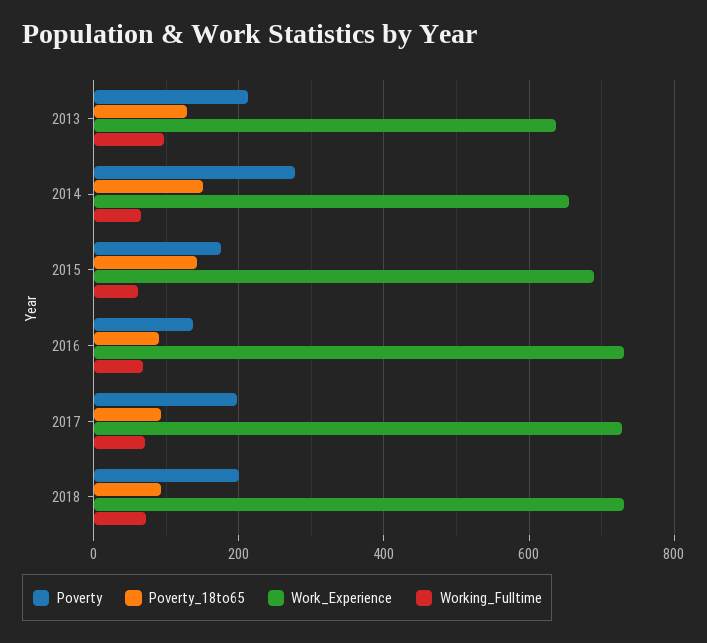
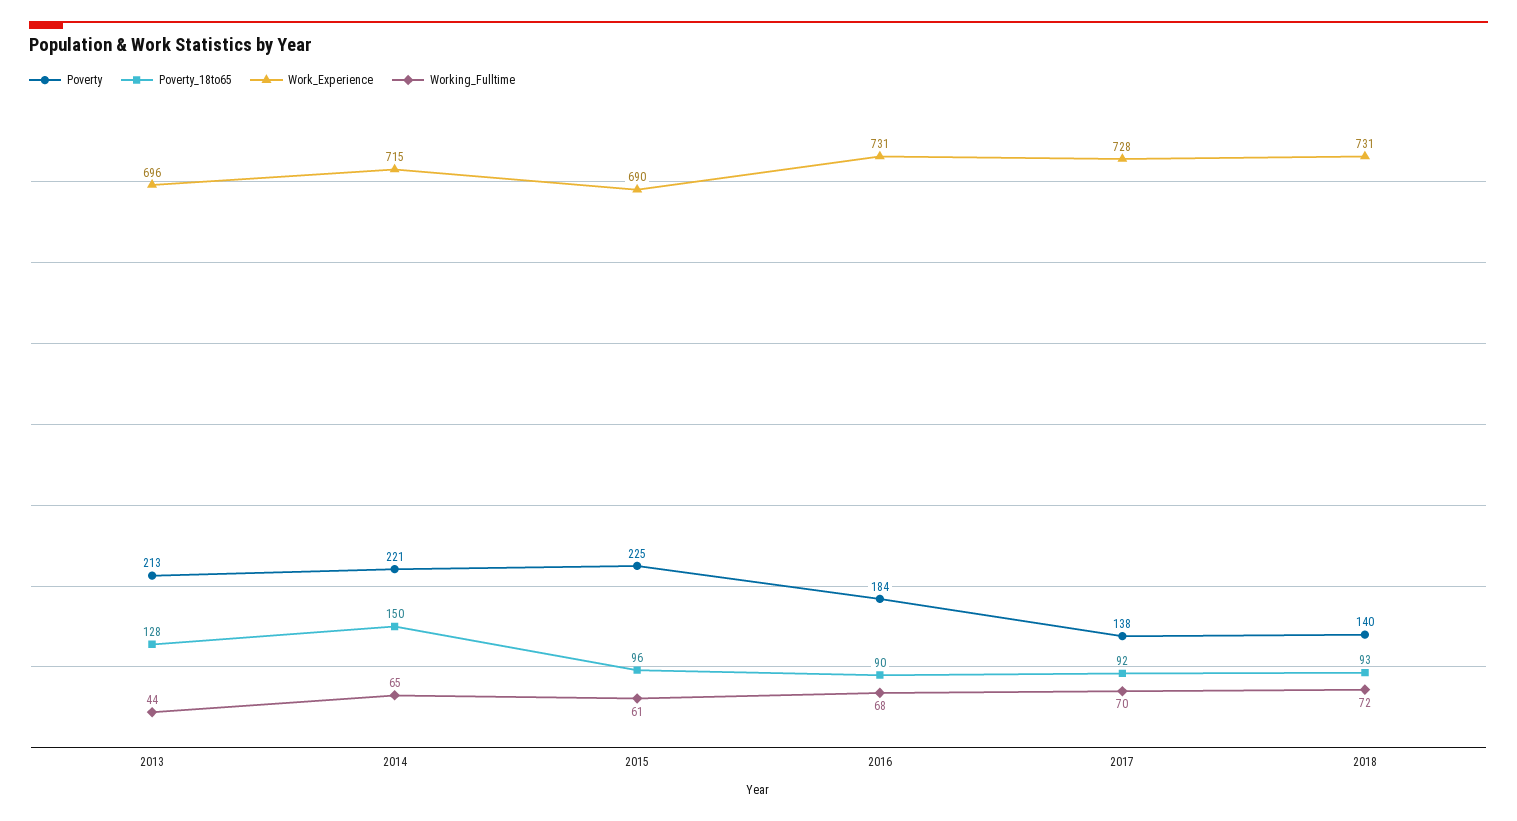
Work_Experience, 2013: 640 -> 696
Working_Fulltime, 2013: 100 -> 44
Poverty, 2014: 280 -> 221
Work_Experience, 2014: 660 -> 715
Poverty, 2015: 180 -> 225
Poverty_18to65, 2015: 140 -> 96
Poverty, 2016: 140 -> 184
Poverty, 2017: 200 -> 138
Poverty, 2018: 200 -> 140

